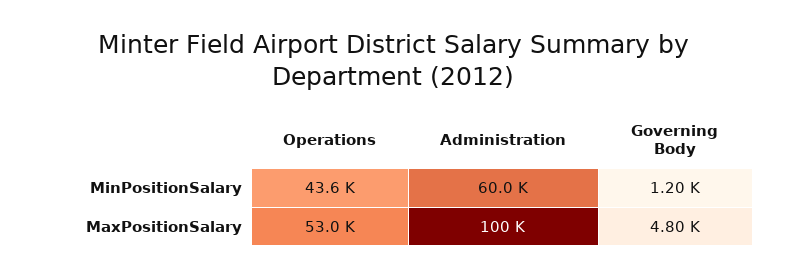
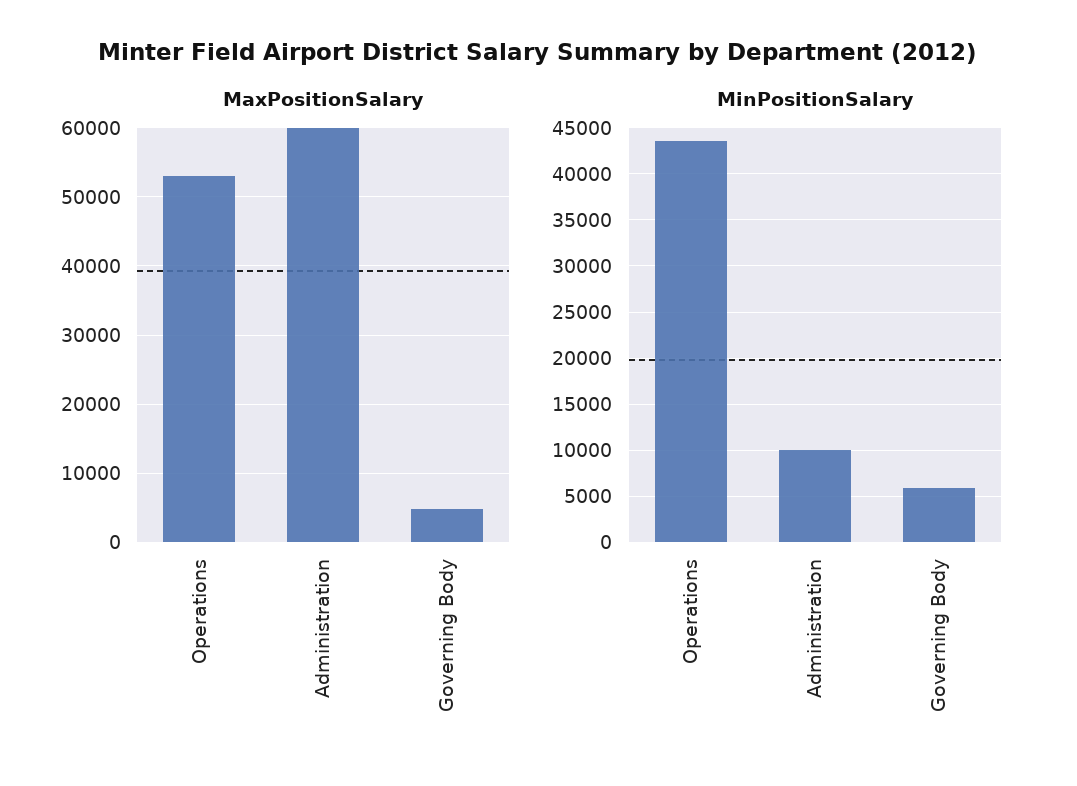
MinPositionSalary, Administration: 60000 -> 10000
MinPositionSalary, Governing Body: 1200 -> 6000
MaxPositionSalary, Administration: 100000 -> 60000

